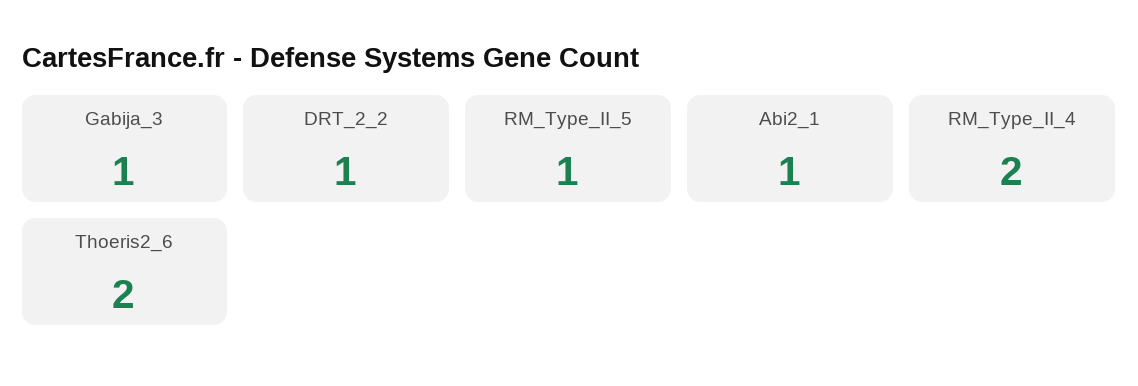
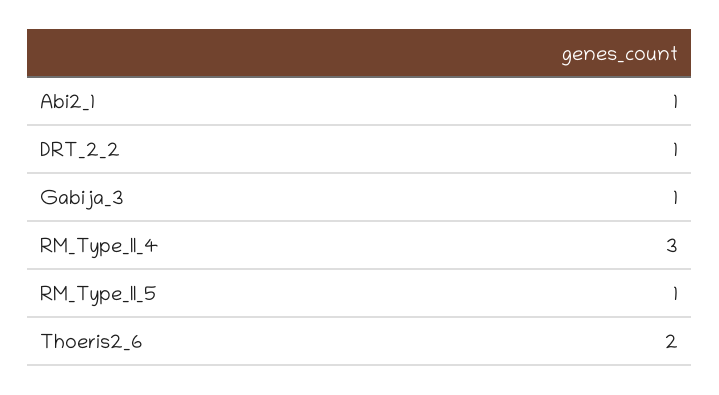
RM_Type_II_4: 2 -> 3

